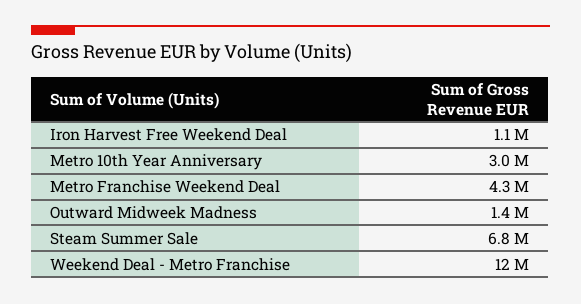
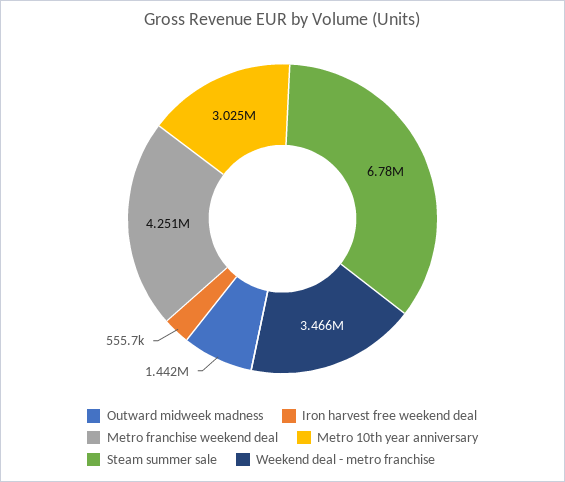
Iron Harvest Free Weekend Deal: 1100000 -> 555700
Weekend Deal - Metro Franchise: 12000000 -> 3466000

